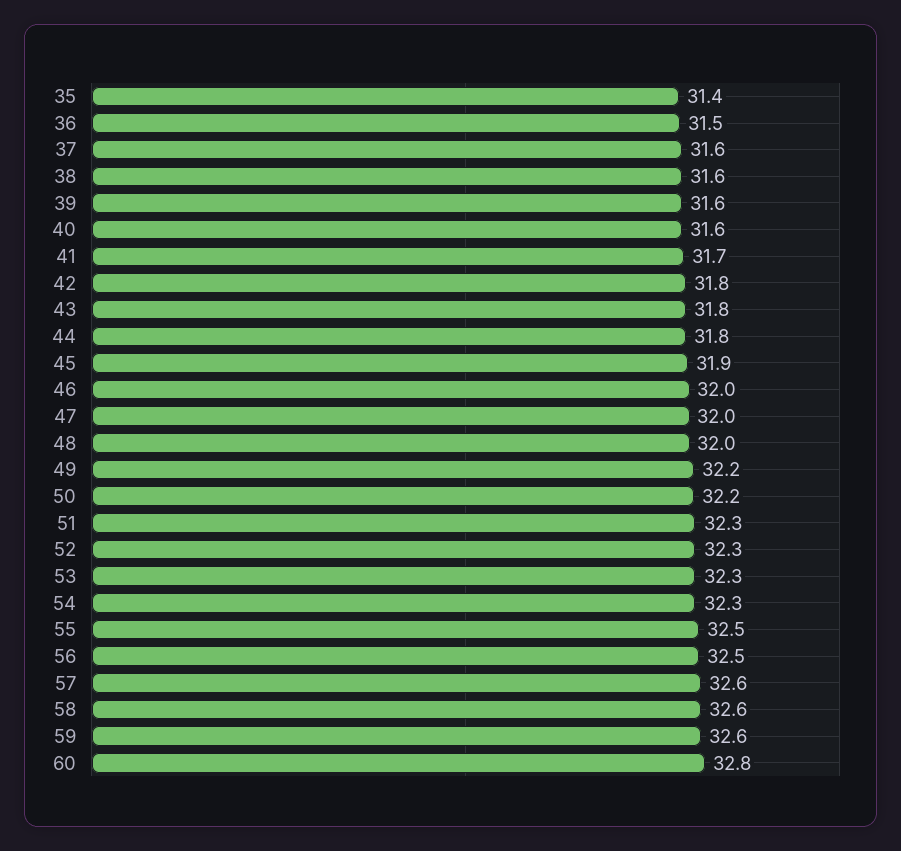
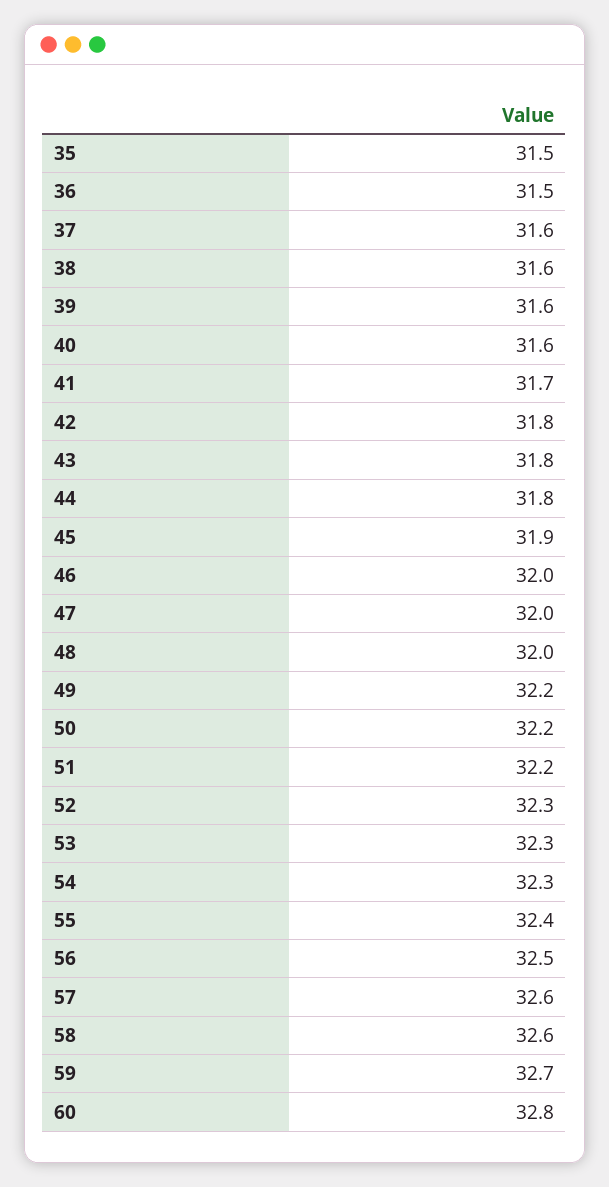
35: 31.4 -> 31.5
51: 32.3 -> 32.2
55: 32.5 -> 32.4
59: 32.6 -> 32.7

